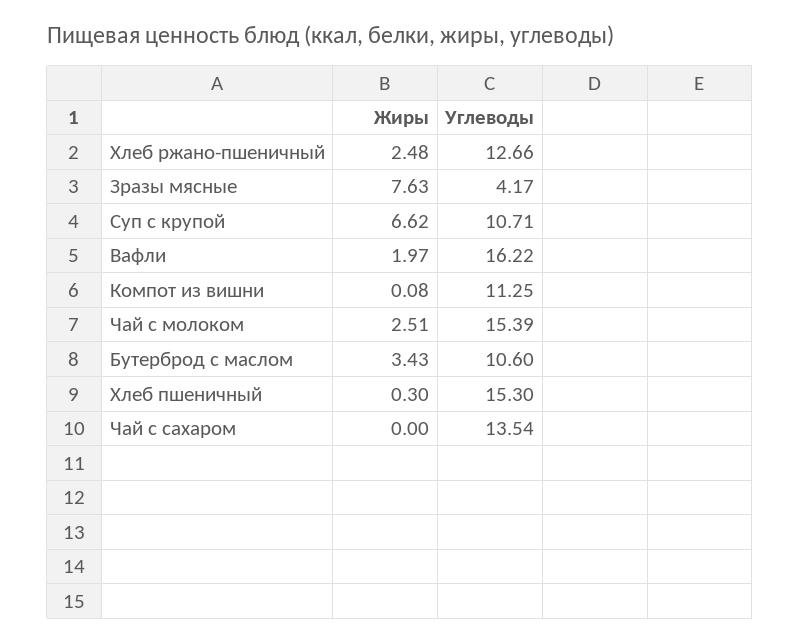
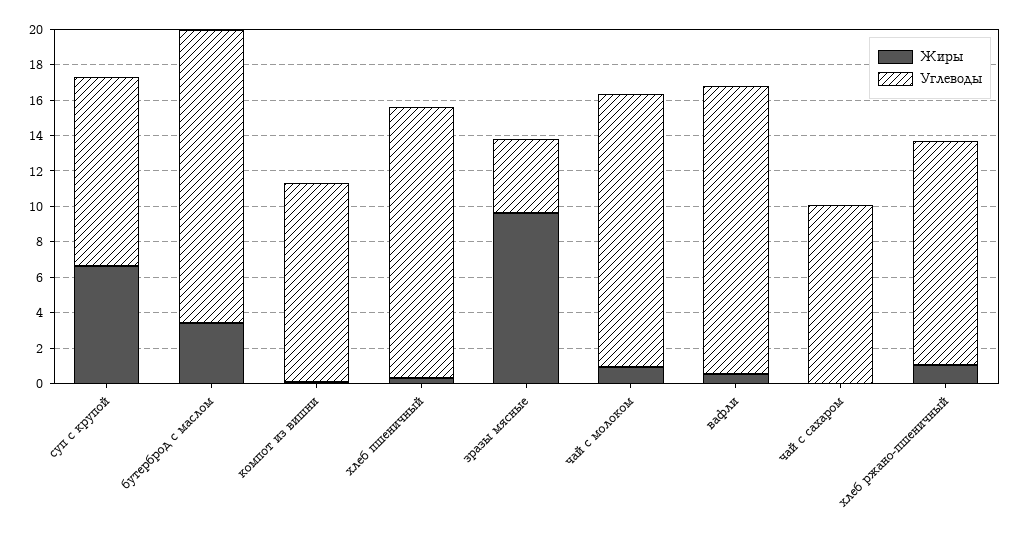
Жиры, Хлеб ржано-пшеничный: 2.48 -> 1
Жиры, Зразы мясные: 7.63 -> 9.5
Жиры, Вафли: 1.97 -> 0.5
Жиры, Чай с молоком: 2.51 -> 1
Углеводы, Бутерброд с маслом: 10.6 -> 16.5
Углеводы, Чай с сахаром: 13.54 -> 10

